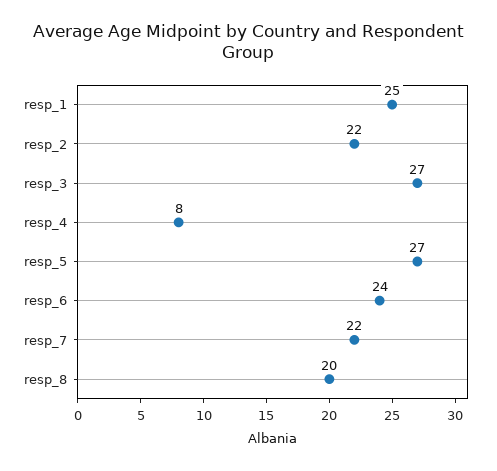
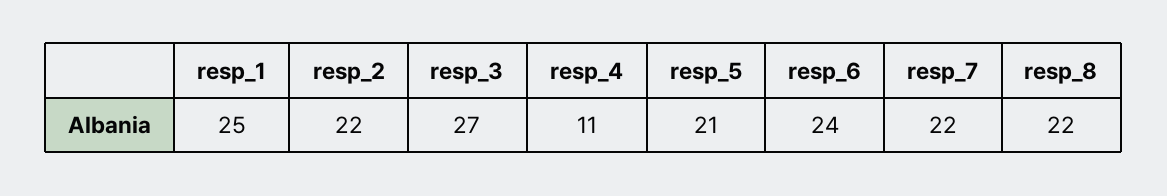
resp_4: 8 -> 11
resp_5: 27 -> 21
resp_8: 20 -> 22

